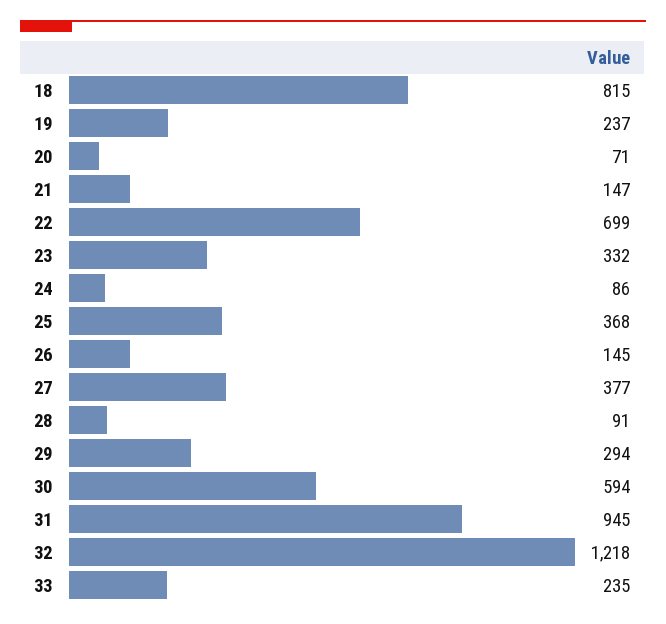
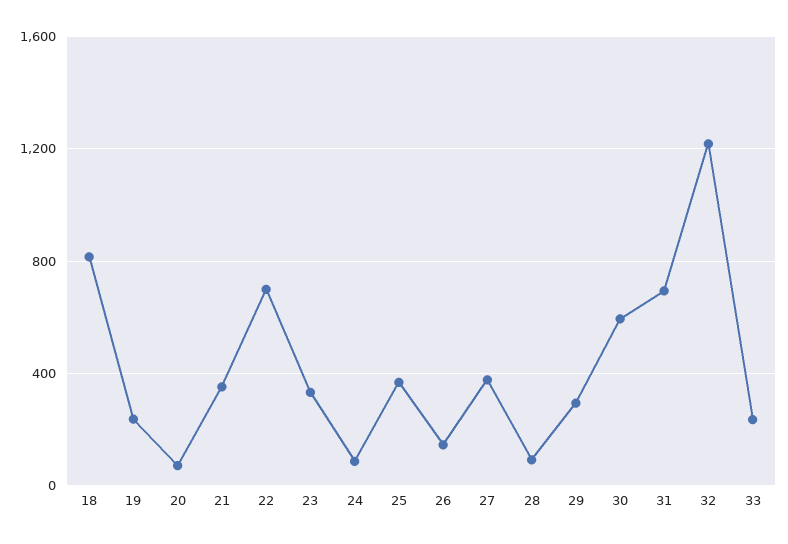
21: 147 -> 350
31: 945 -> 700

